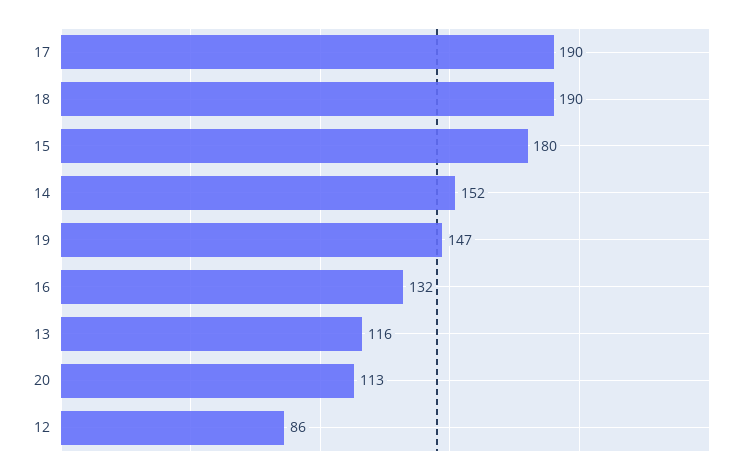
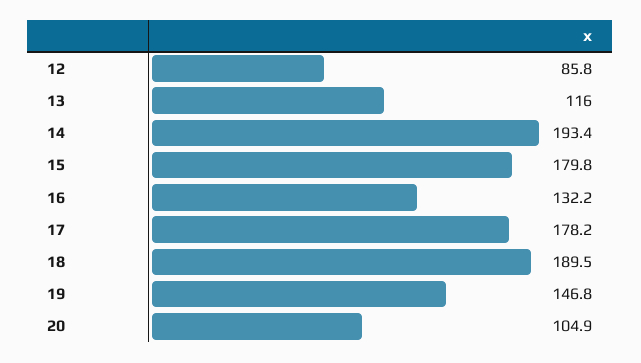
17: 190 -> 178.2
14: 152 -> 193.4
20: 113 -> 104.9

